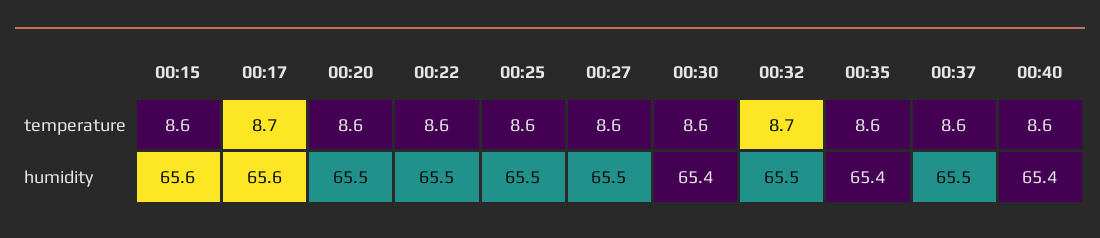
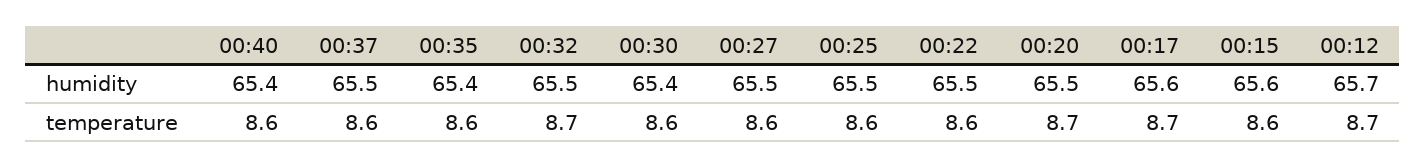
00:20, temperature: 8.6 -> 8.7
00:12, humidity: none -> 65.7
00:12, temperature: none -> 8.7

